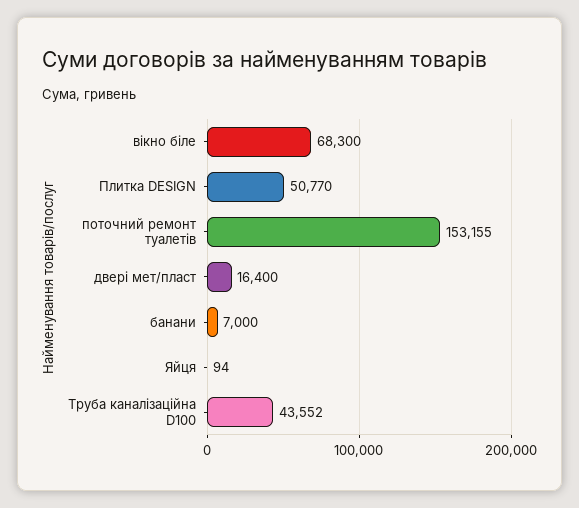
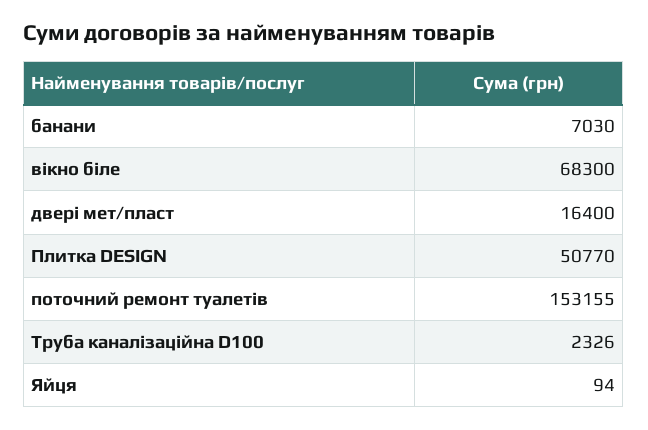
банани: 7000 -> 7030
Труба каналізаційна D100: 43552 -> 2326

